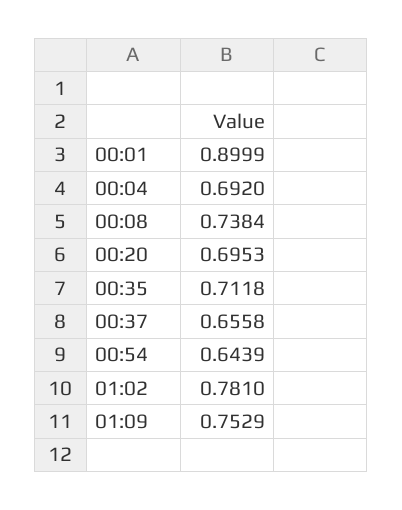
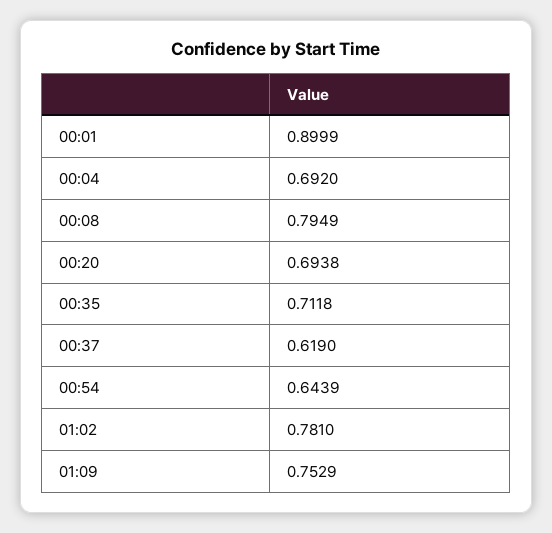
00:08: 0.7384 -> 0.7949
00:20: 0.6953 -> 0.6938
00:37: 0.6558 -> 0.619

